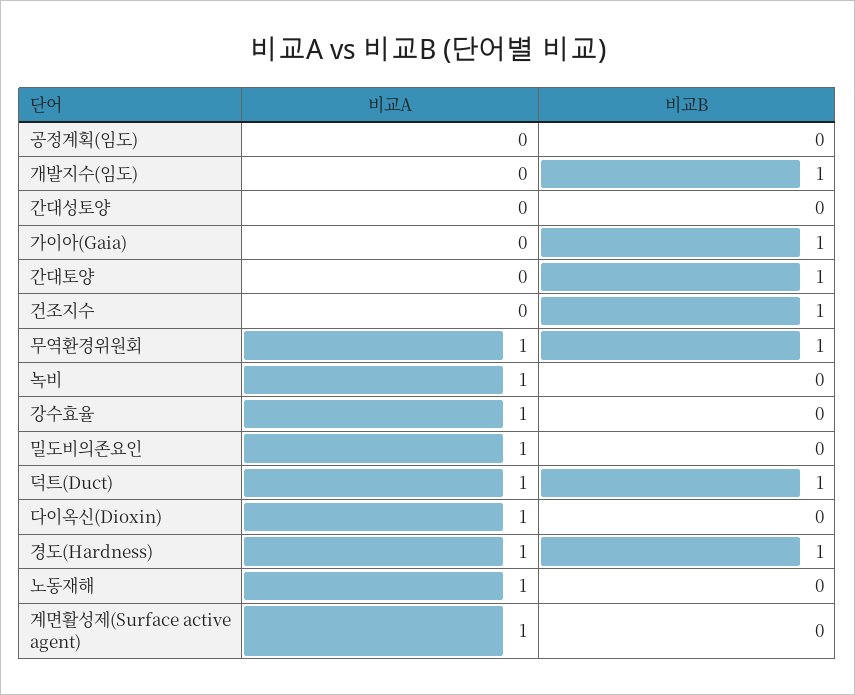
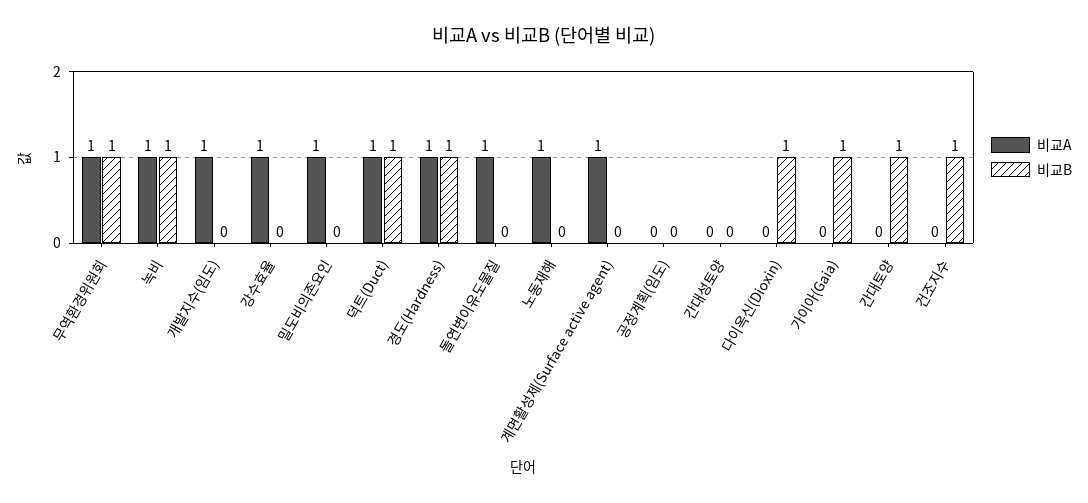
비교A, 개발지수(임도): 0 -> 1
비교B, 개발지수(임도): 1 -> 0
비교B, 녹비: 0 -> 1
비교A, 다이옥신(Dioxin): 1 -> 0
비교B, 다이옥신(Dioxin): 0 -> 1
비교A, 돌연변이유도물질: none -> 1
비교B, 돌연변이유도물질: none -> 0

